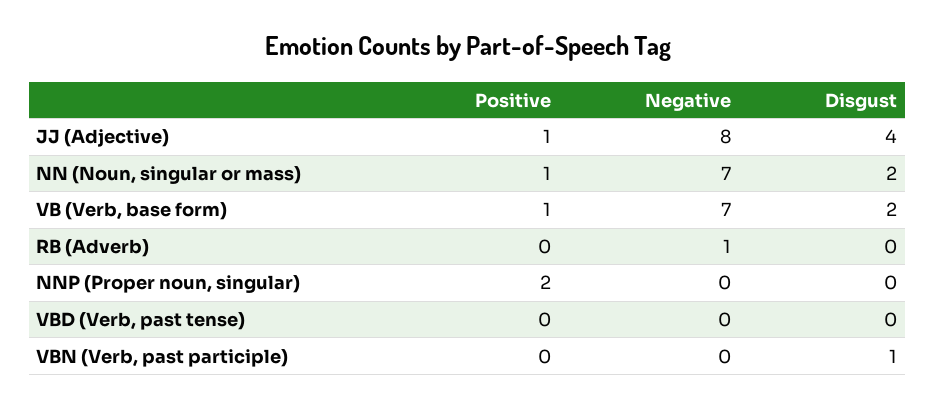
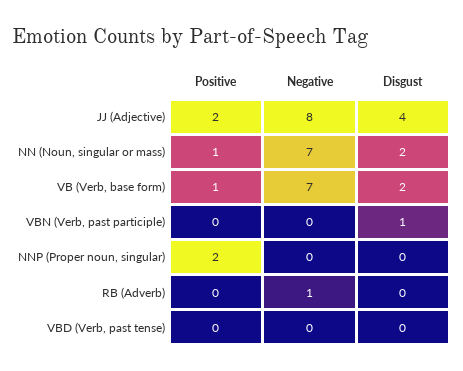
Positive, JJ (Adjective): 1 -> 2

